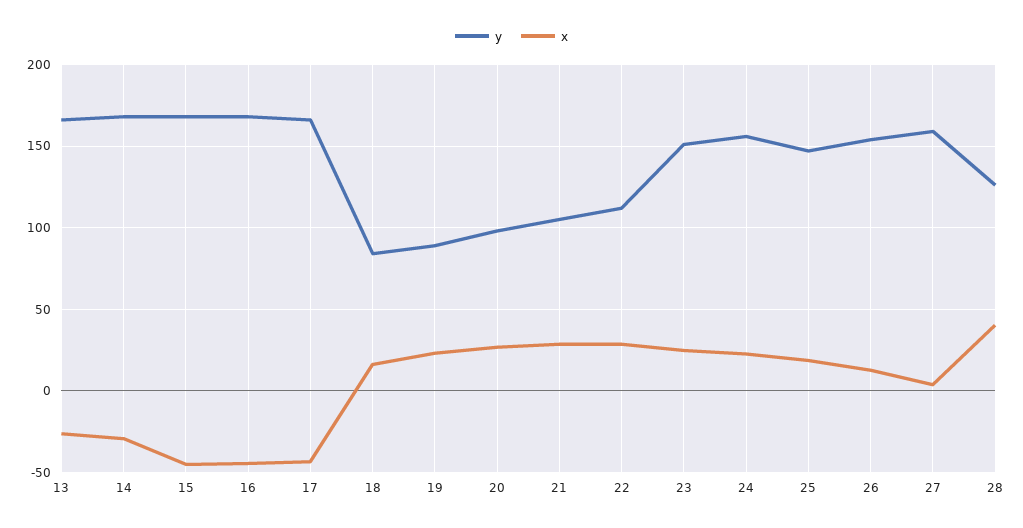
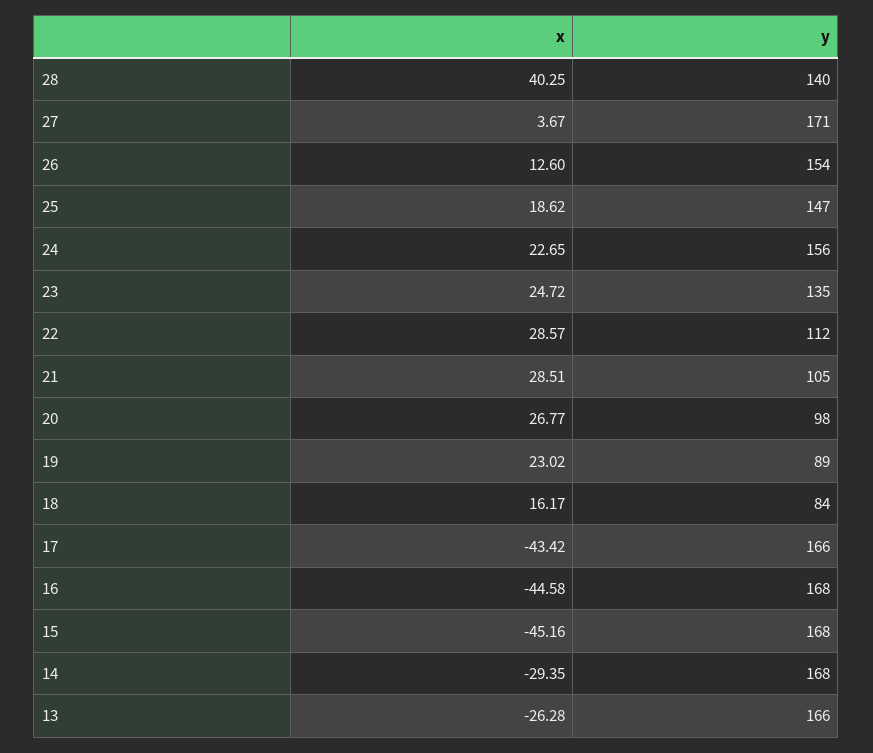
y, 23: 150 -> 135
y, 27: 160 -> 171
y, 28: 125 -> 140

